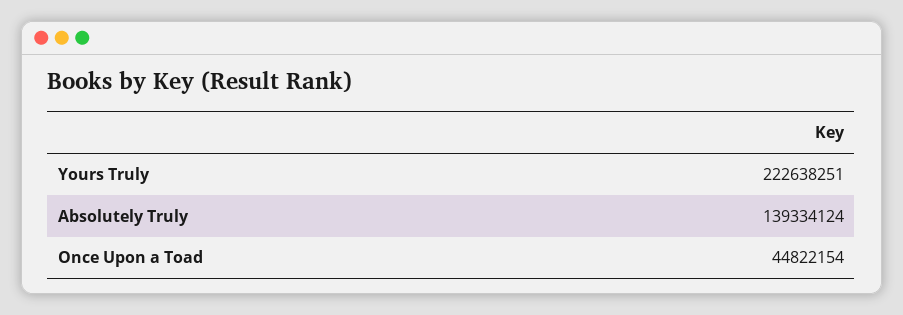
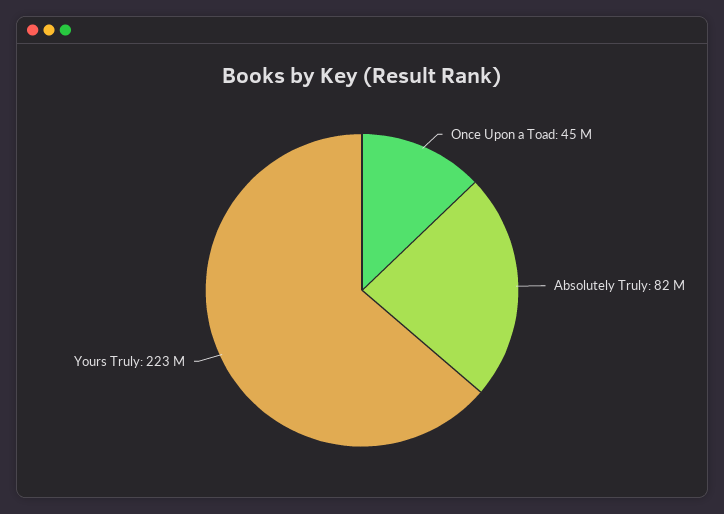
Absolutely Truly: 139334124 -> 82000000

